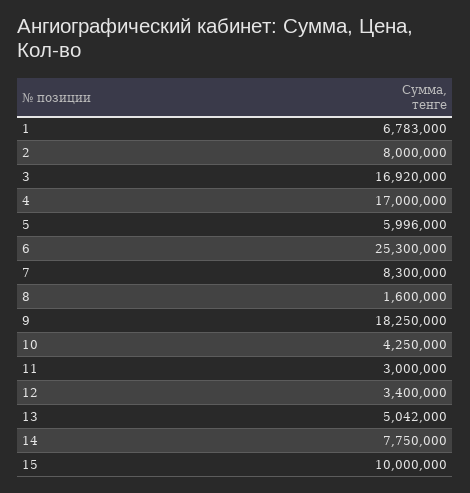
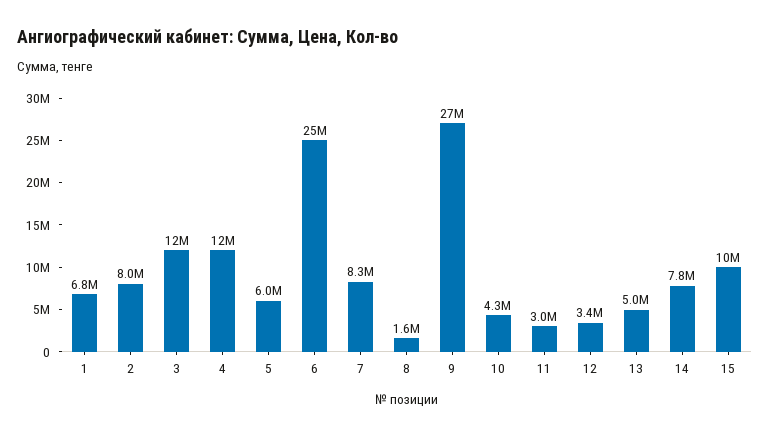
3: 16920000 -> 12000000
4: 17000000 -> 12000000
9: 18250000 -> 27000000

